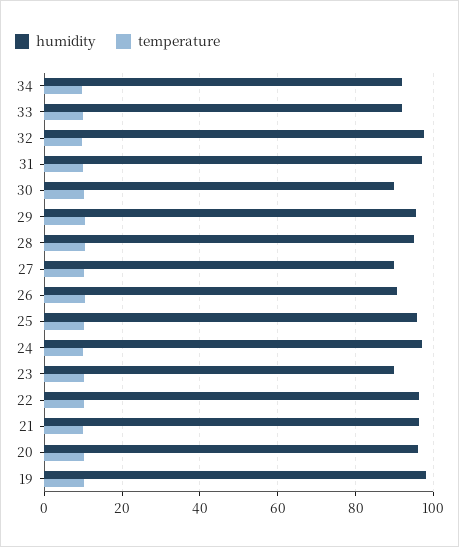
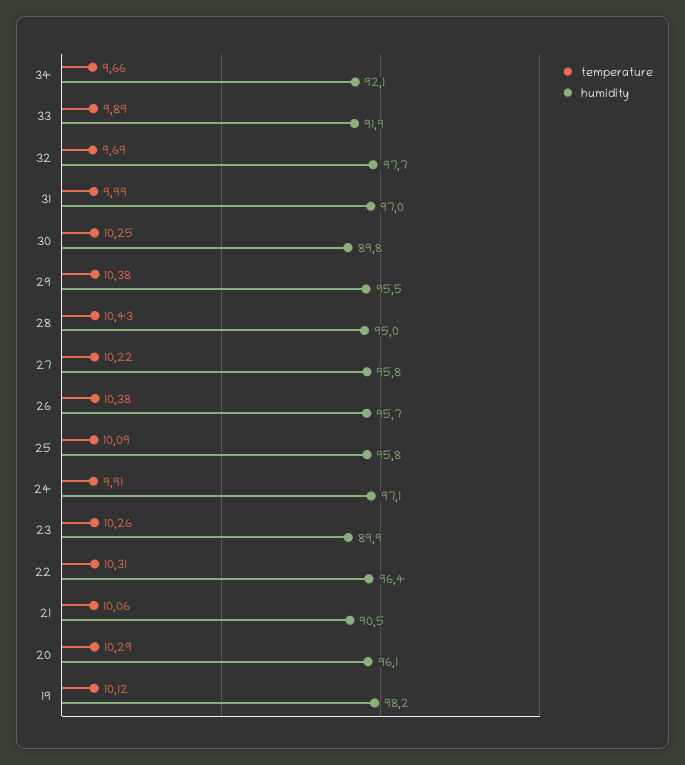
humidity, 27: 90 -> 95.8
humidity, 26: 90 -> 95.7
humidity, 21: 96 -> 90.5

